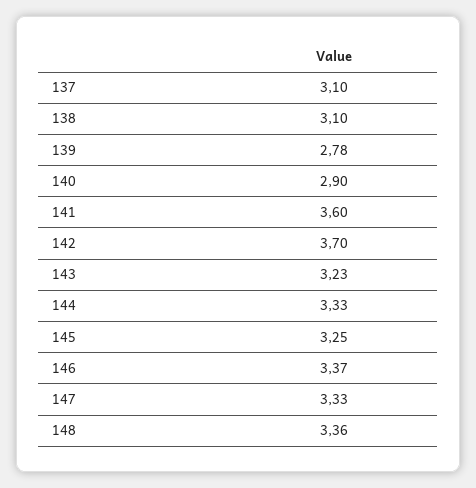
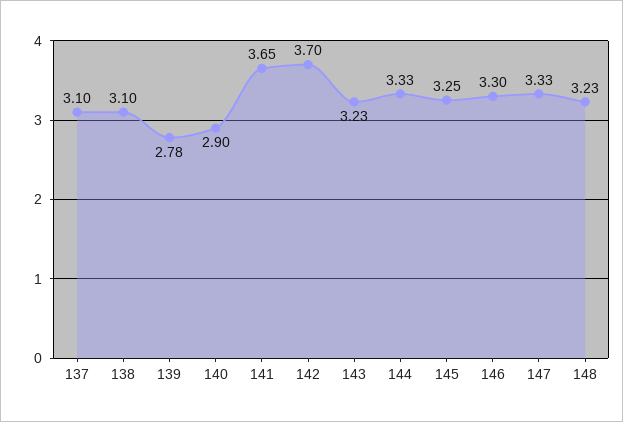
141: 3.6 -> 3.65
146: 3.37 -> 3.3
148: 3.36 -> 3.23

